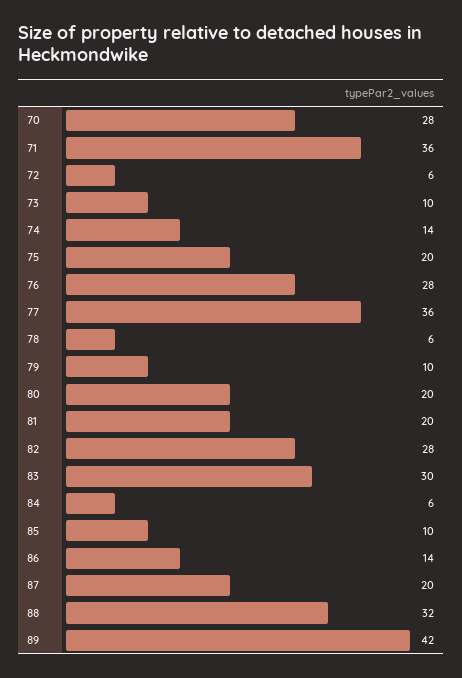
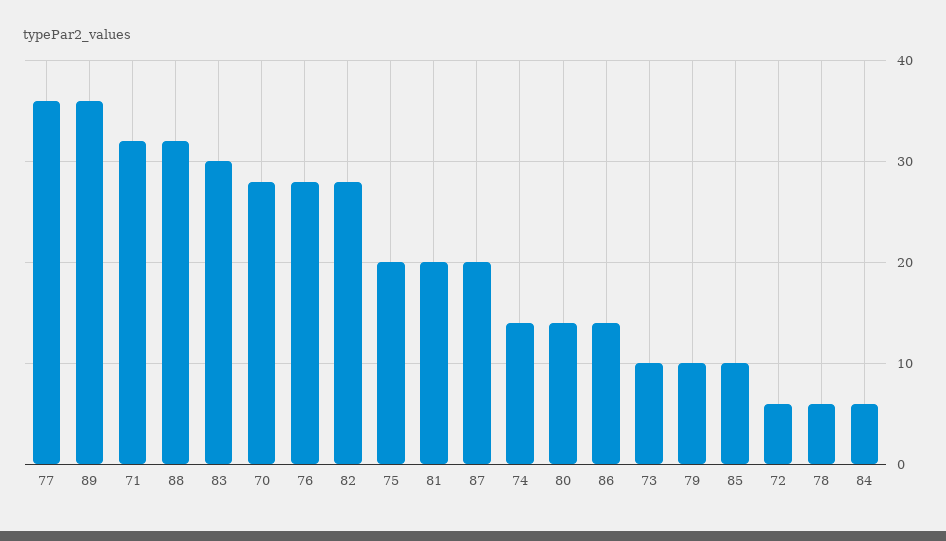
71: 36 -> 32
80: 20 -> 14
89: 42 -> 36

